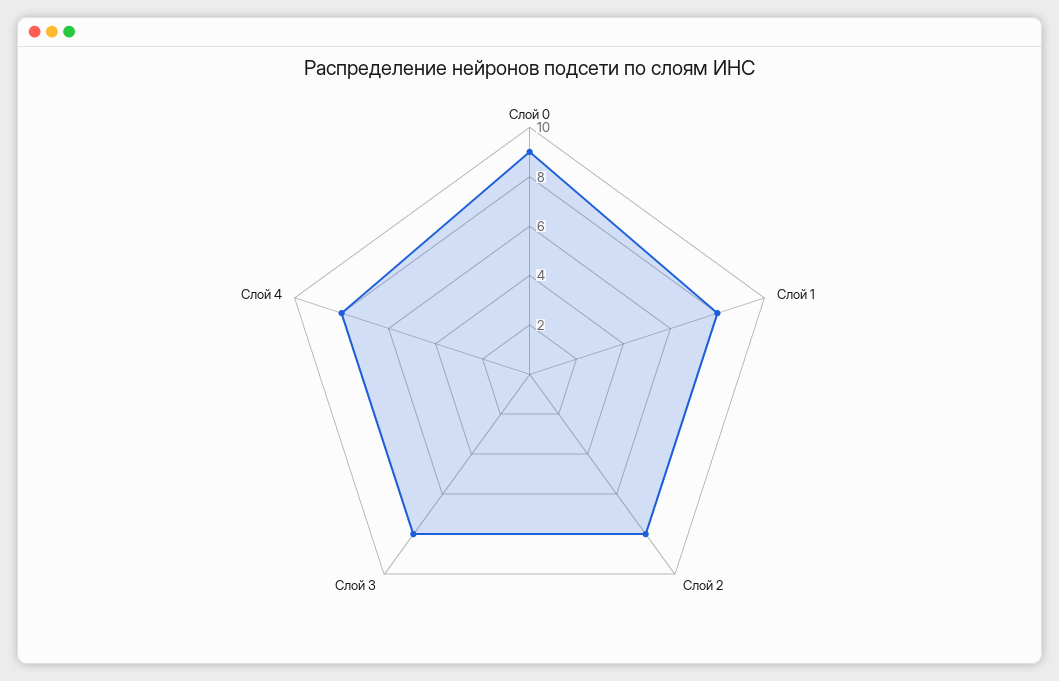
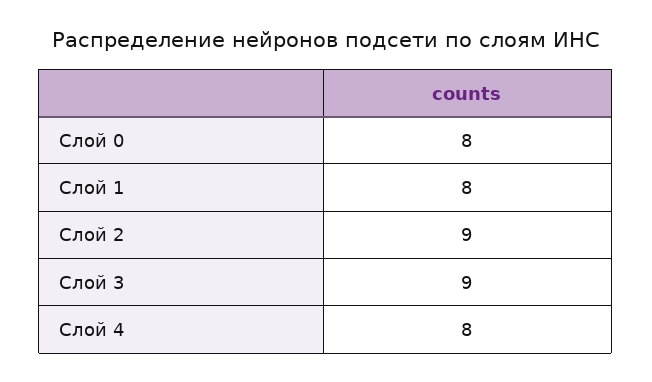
Слой 0: 9 -> 8
Слой 2: 8 -> 9
Слой 3: 8 -> 9

